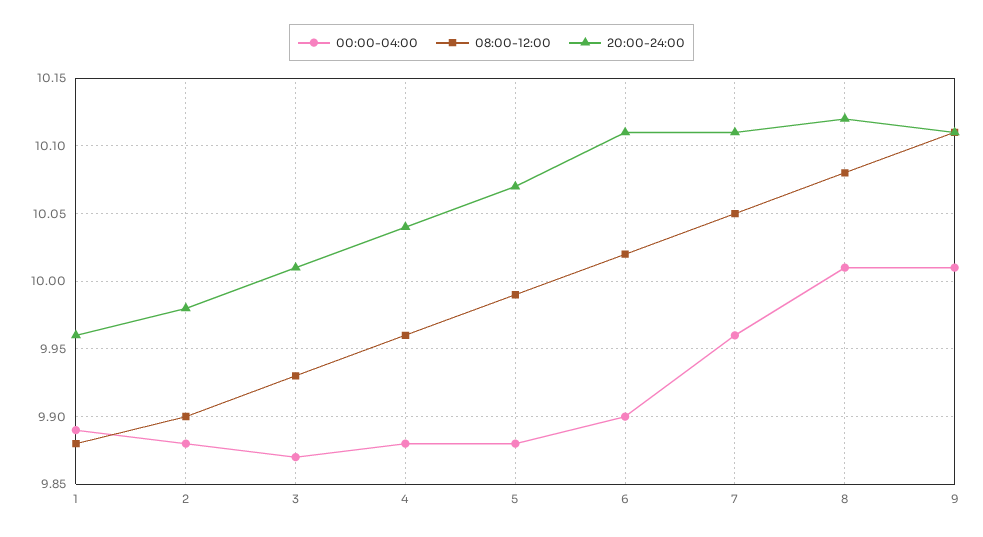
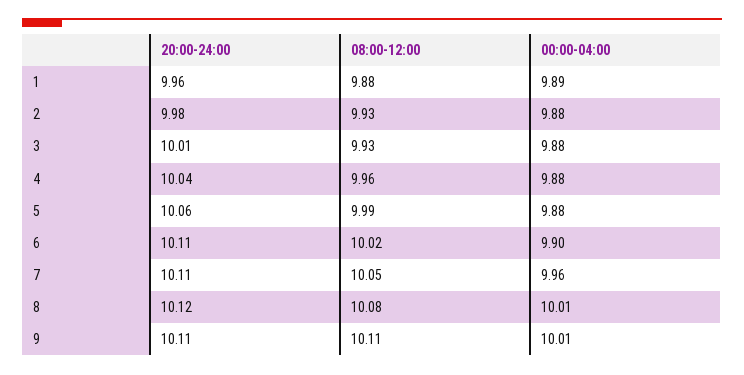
08:00-12:00, 2: 9.9 -> 9.93
00:00-04:00, 3: 9.87 -> 9.88
20:00-24:00, 5: 10.07 -> 10.06

